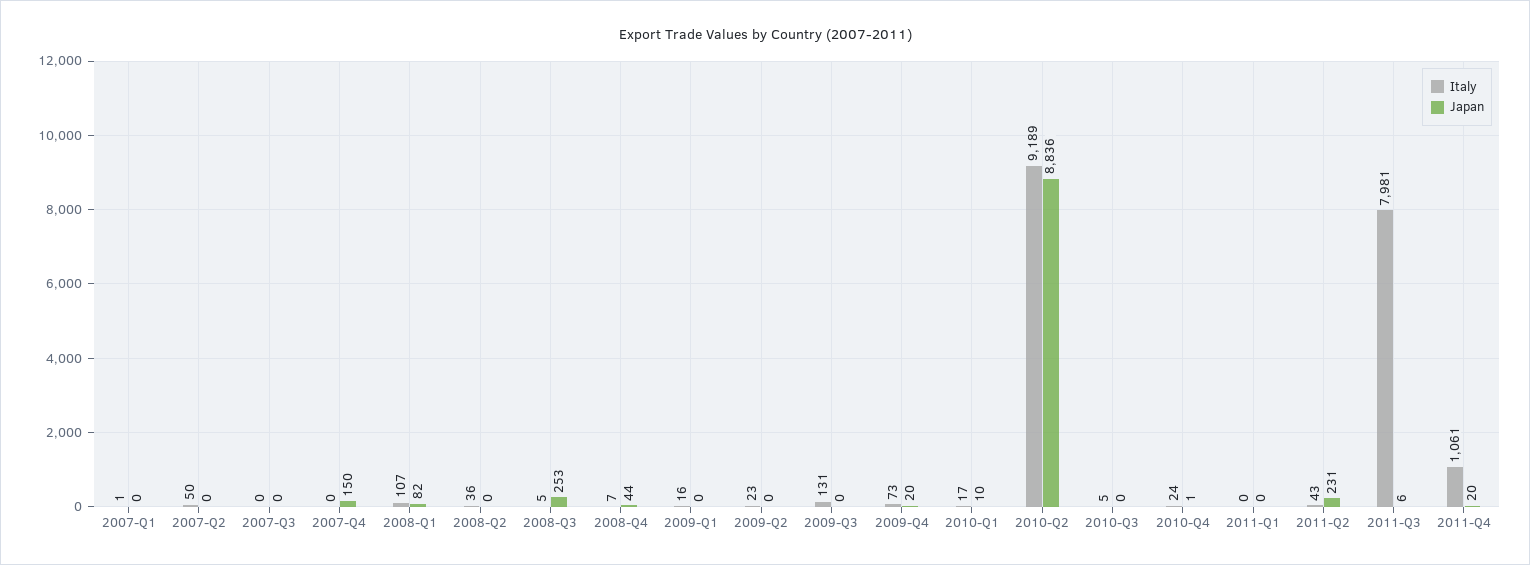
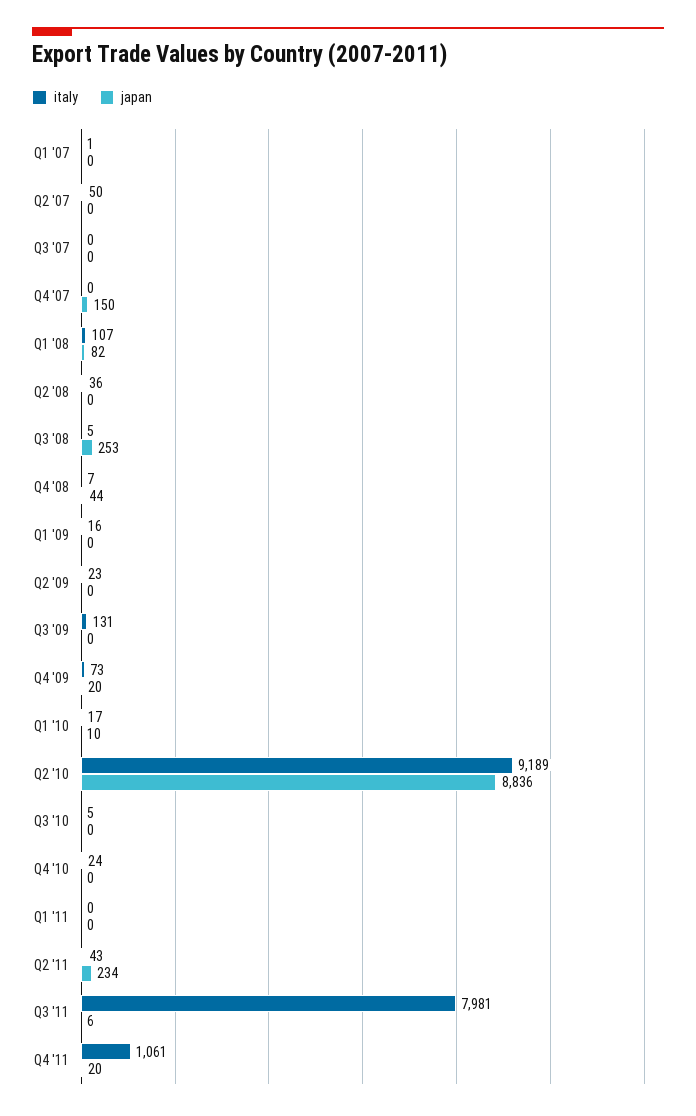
Japan, 2010-Q4: 1 -> 0
Japan, 2011-Q2: 231 -> 234

